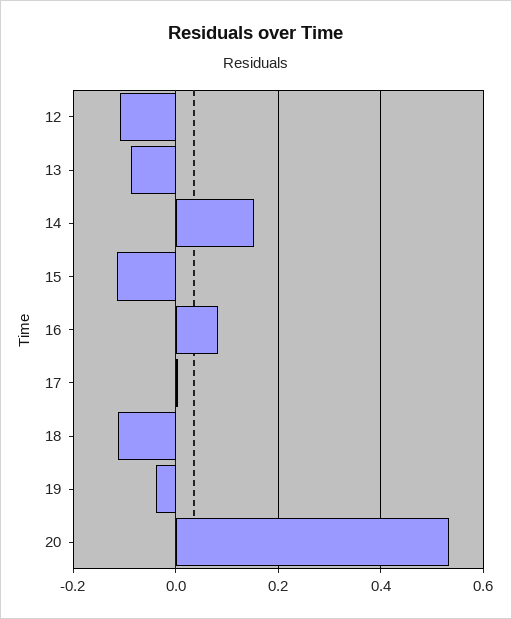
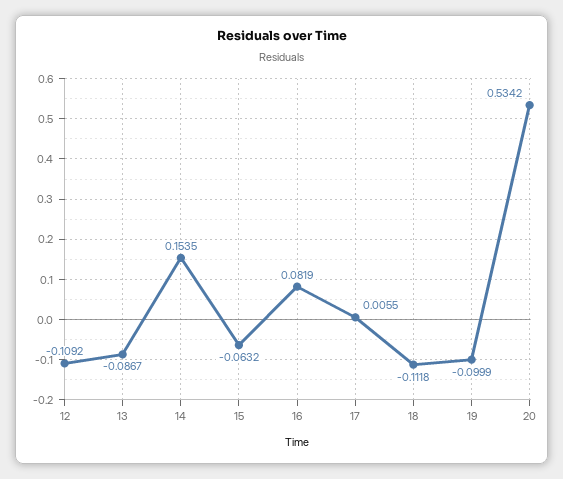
15: -0.12 -> -0.0632
19: -0.04 -> -0.0999

